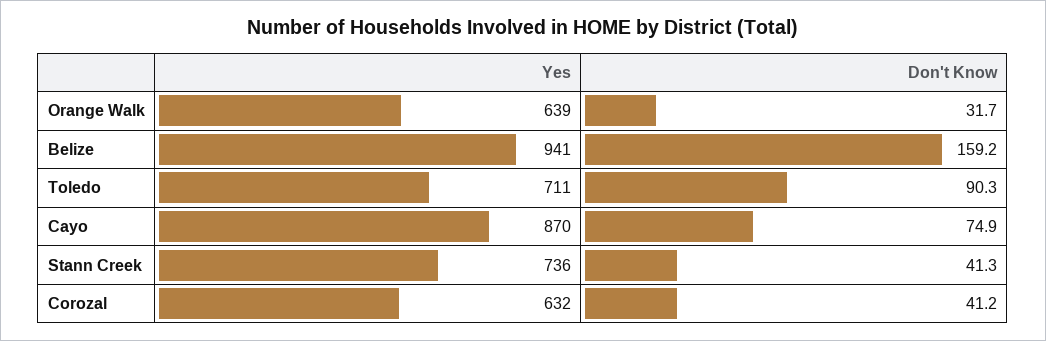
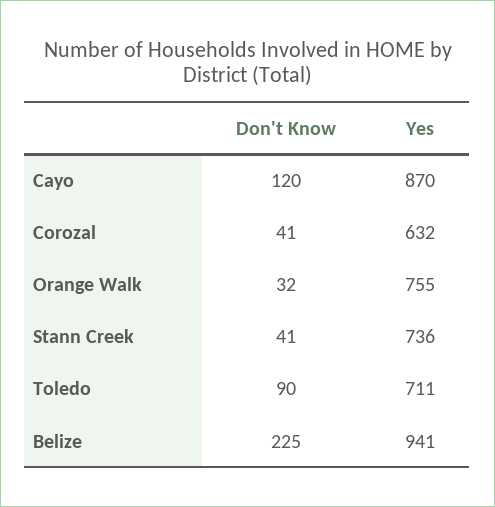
Yes, Orange Walk: 639 -> 755
Don't Know, Belize: 159.2 -> 225
Don't Know, Cayo: 74.9 -> 120

